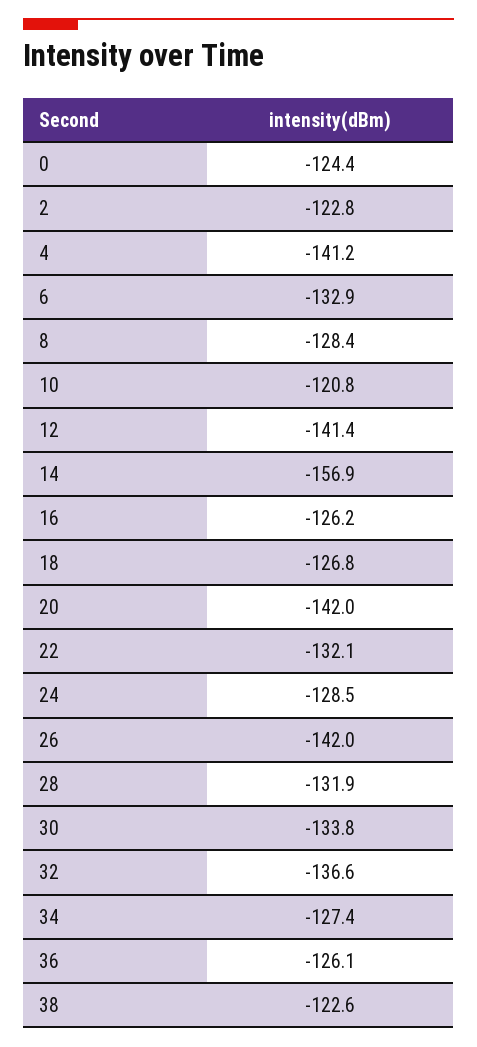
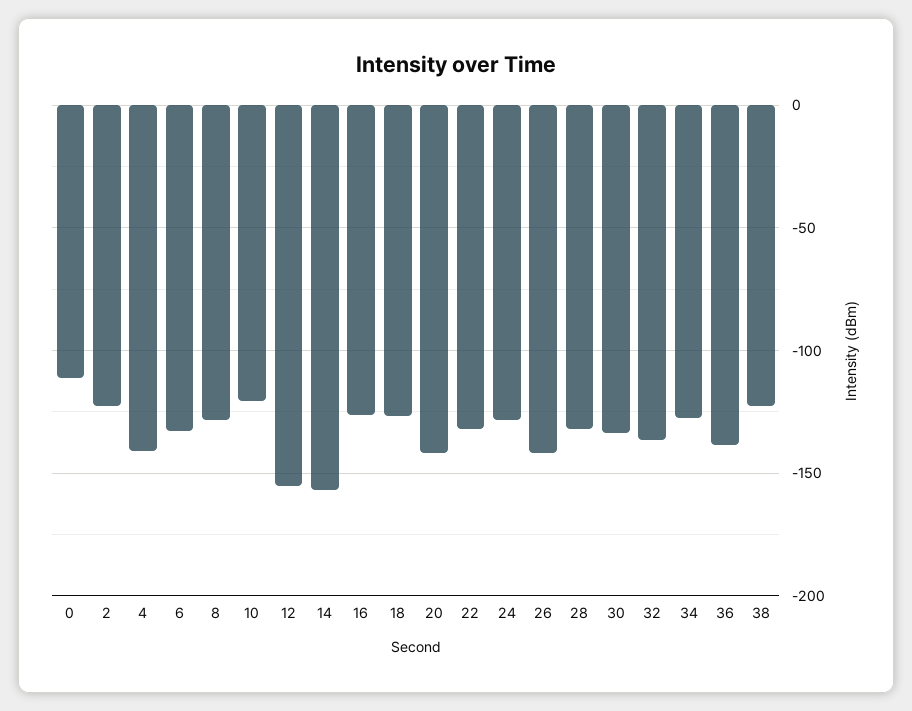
0: -124.4 -> -110
12: -141.4 -> -155
36: -126.1 -> -140

